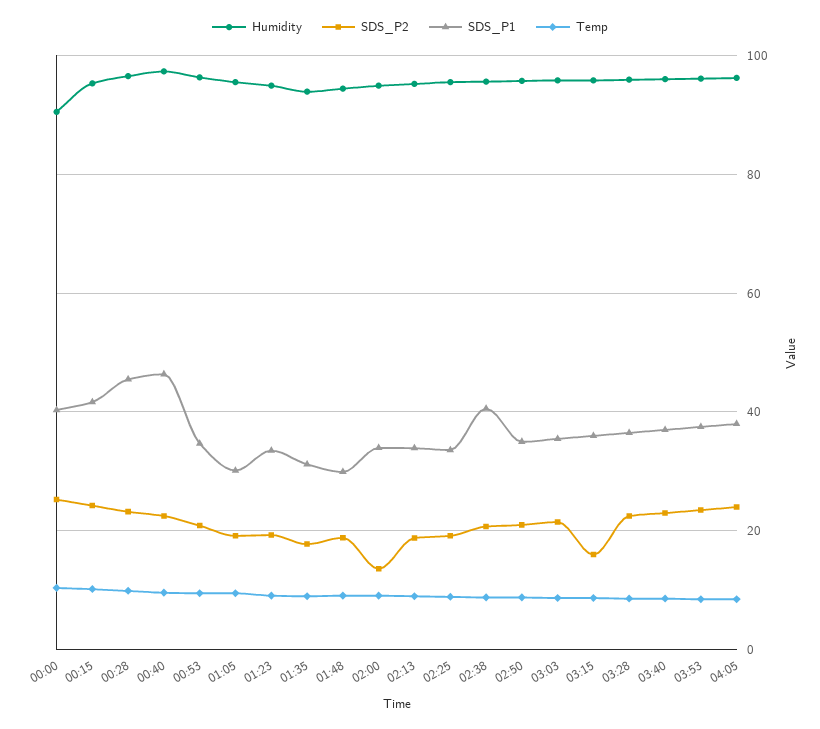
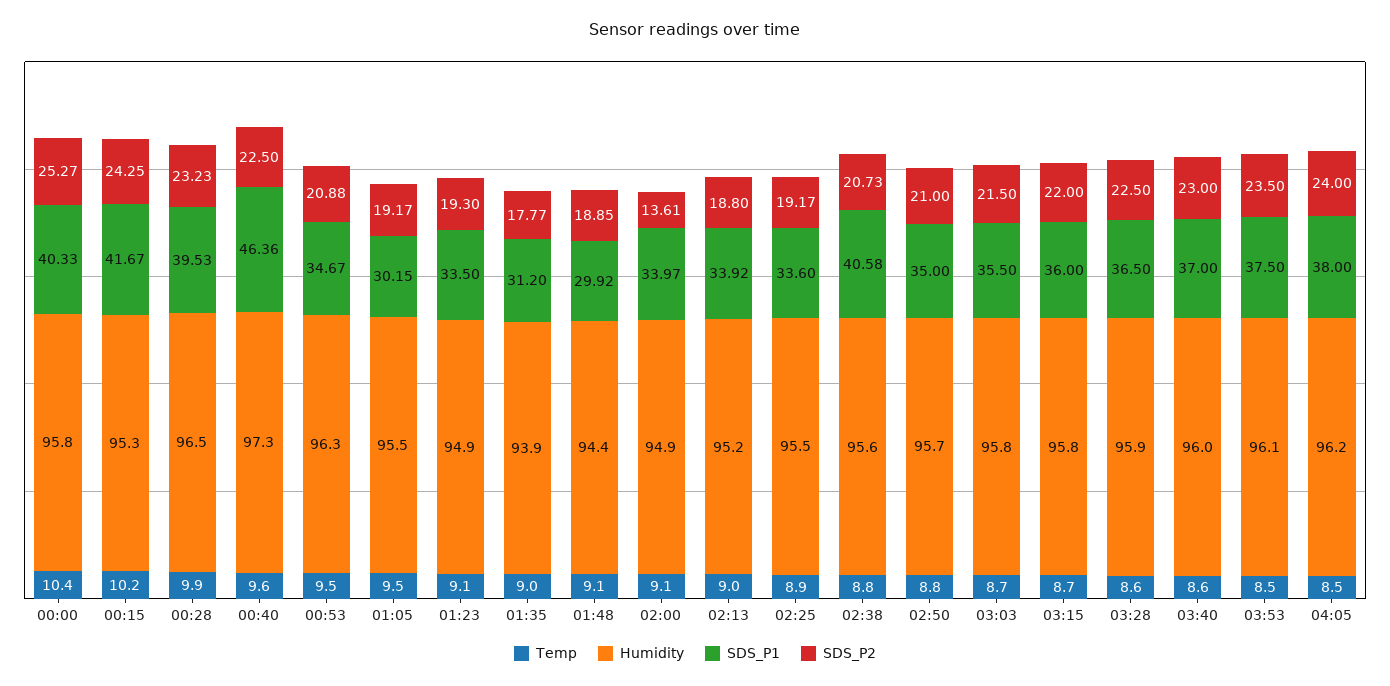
Humidity, 00:00: 90 -> 95.8
SDS_P1, 00:28: 46 -> 39.53
SDS_P2, 03:15: 16 -> 22

